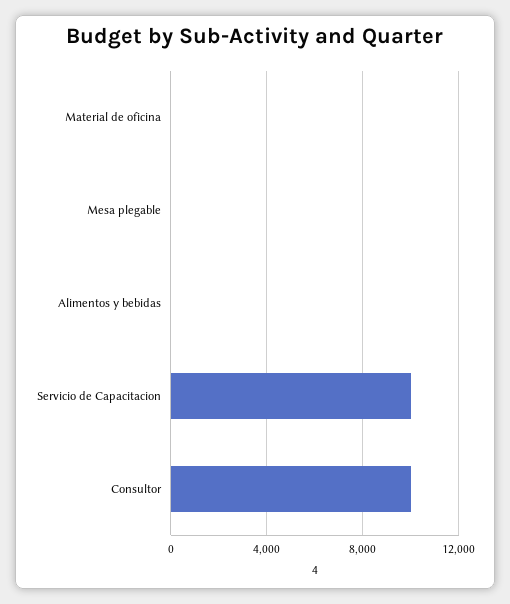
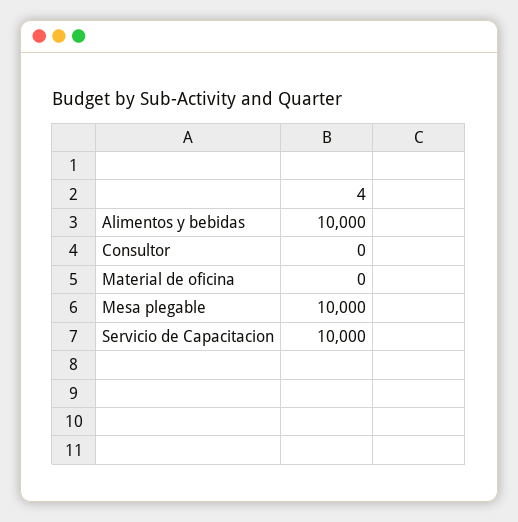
Mesa plegable: 0 -> 10000
Alimentos y bebidas: 0 -> 10000
Consultor: 10000 -> 0

